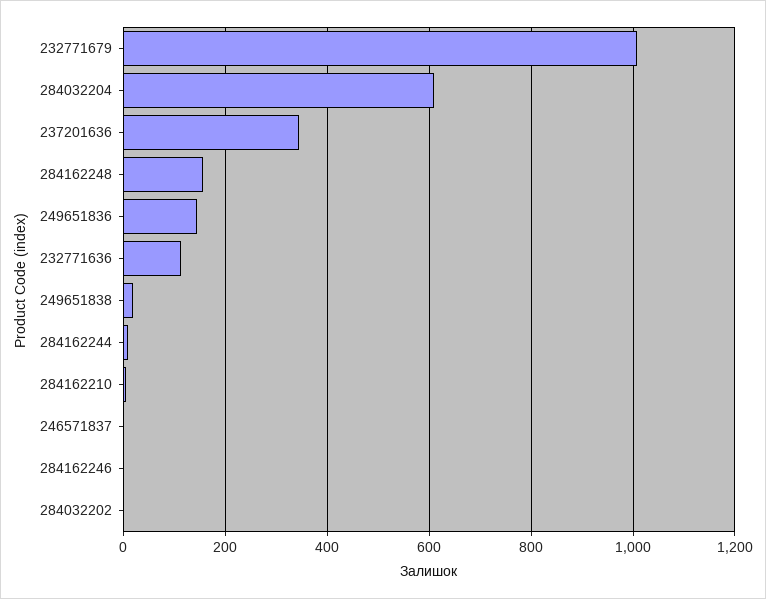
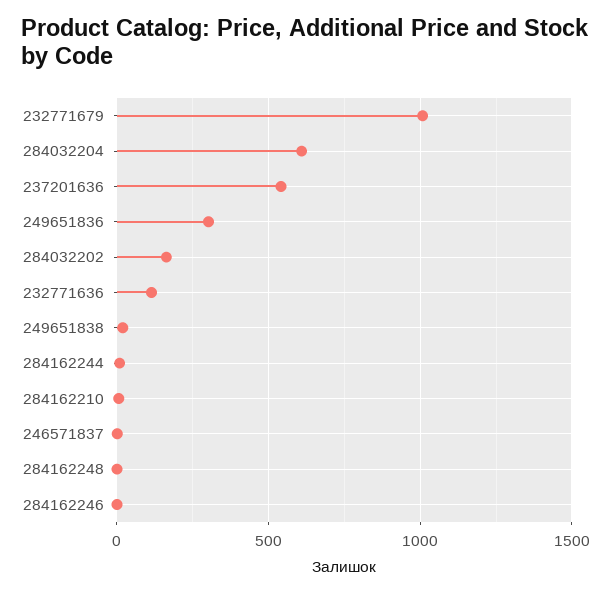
237201636: 340 -> 550
284162248: 160 -> 0
249651836: 140 -> 300
284032202: 0 -> 150

